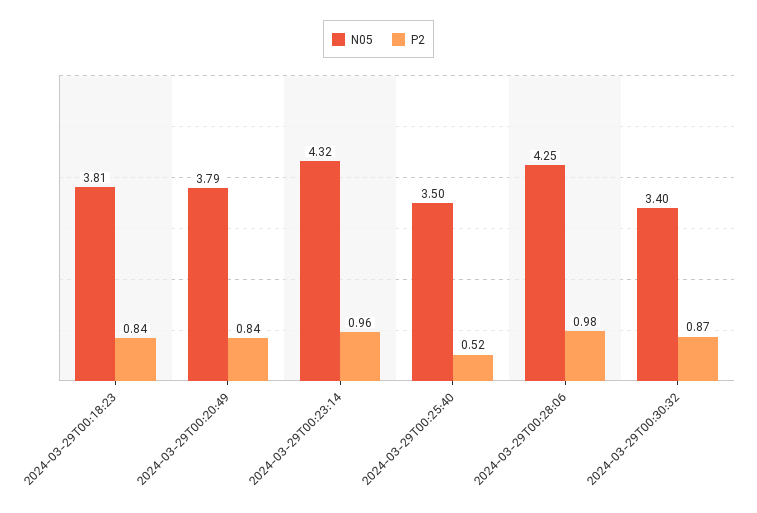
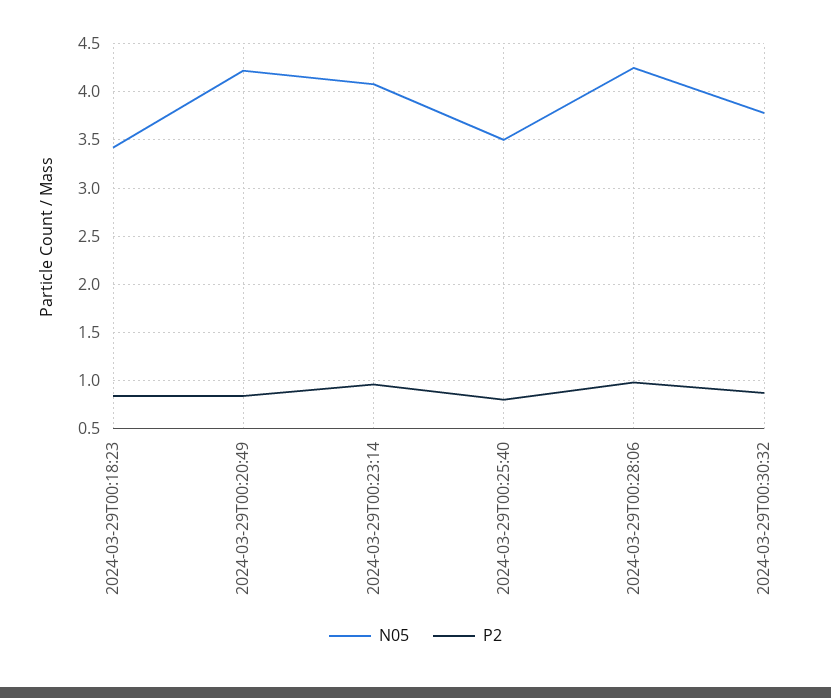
N05, 2024-03-29T00:18:23: 3.81 -> 3.4
N05, 2024-03-29T00:20:49: 3.79 -> 4.2
N05, 2024-03-29T00:23:14: 4.32 -> 4.1
P2, 2024-03-29T00:25:40: 0.52 -> 0.8
N05, 2024-03-29T00:30:32: 3.4 -> 3.8

